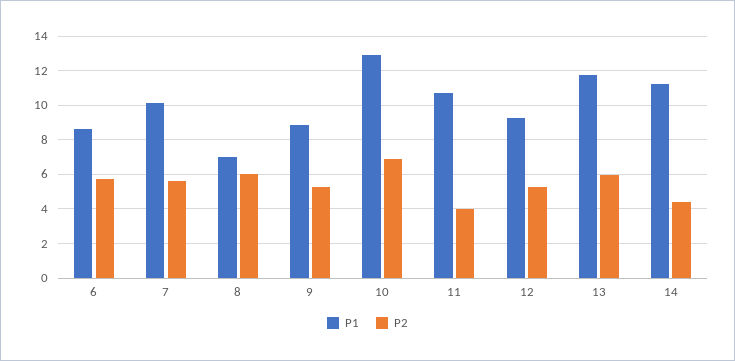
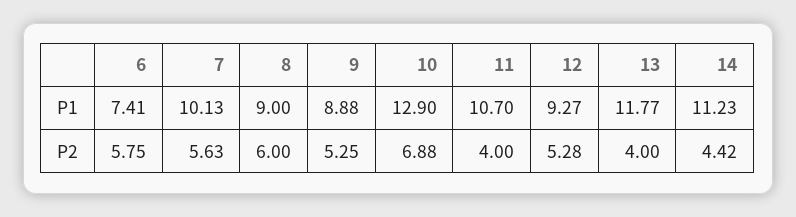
P1, 6: 8.5 -> 7.41
P1, 8: 7 -> 9
P2, 13: 6 -> 4

